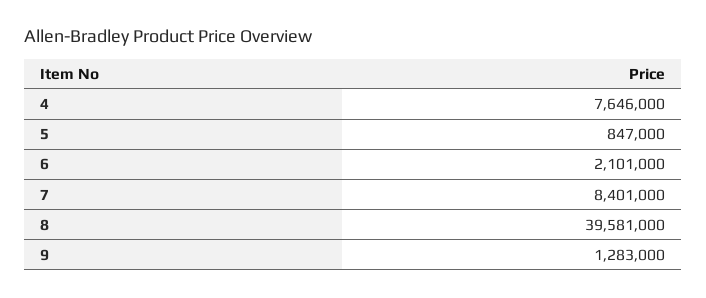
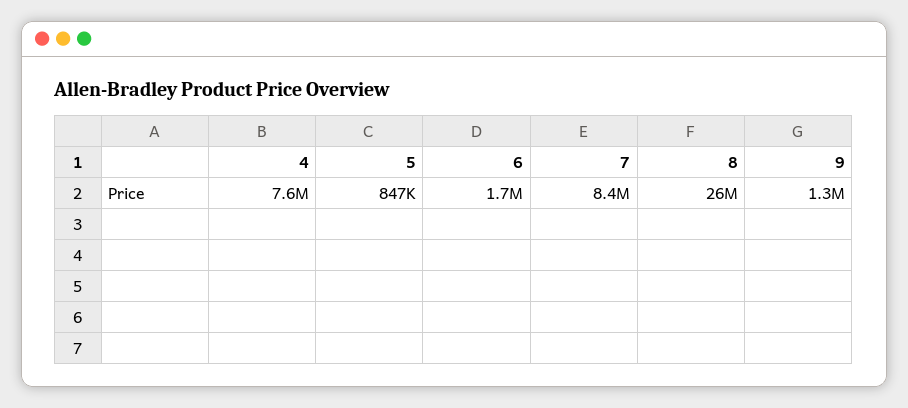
6: 2101000 -> 1700000
8: 39581000 -> 26000000

